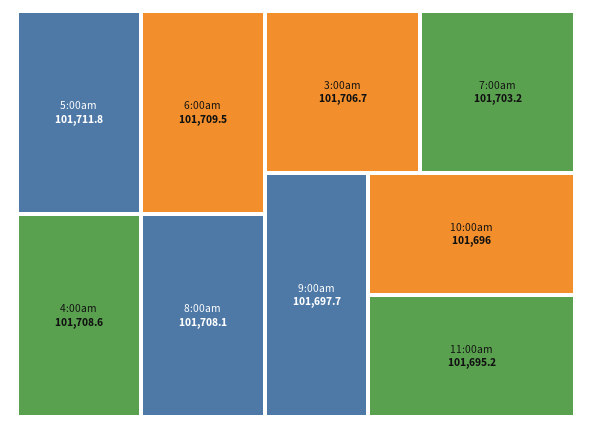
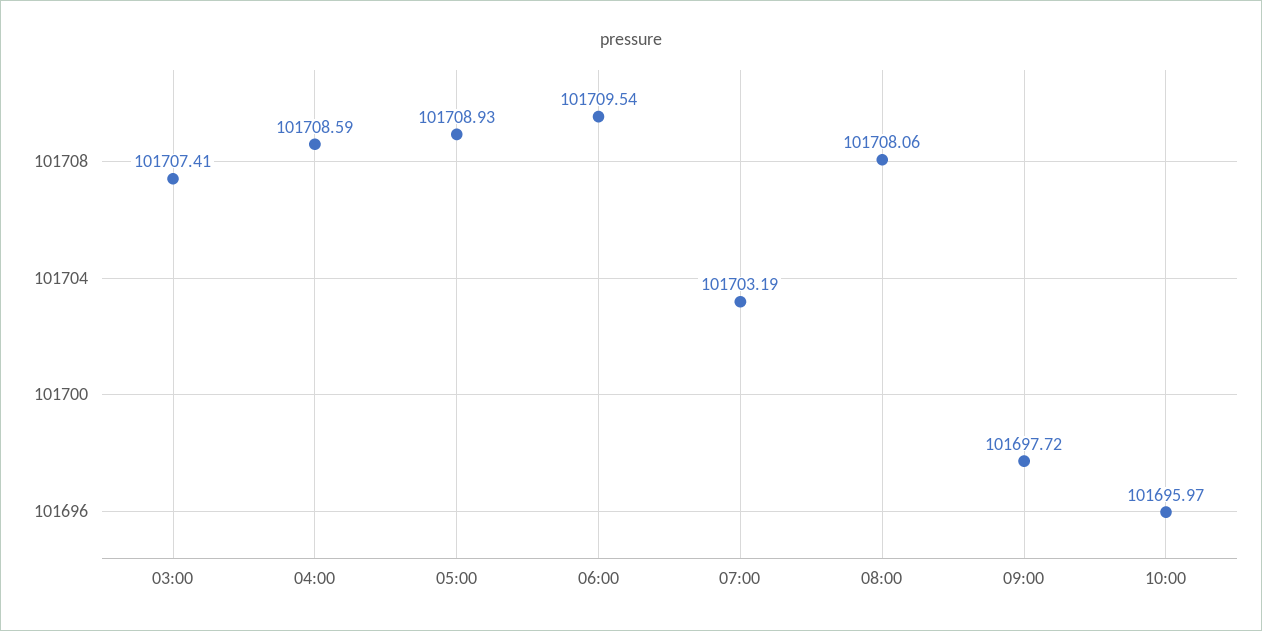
5:00am: 101711.8 -> 101708.93
3:00am: 101706.7 -> 101707.41
11:00am: 101695.2 -> none

